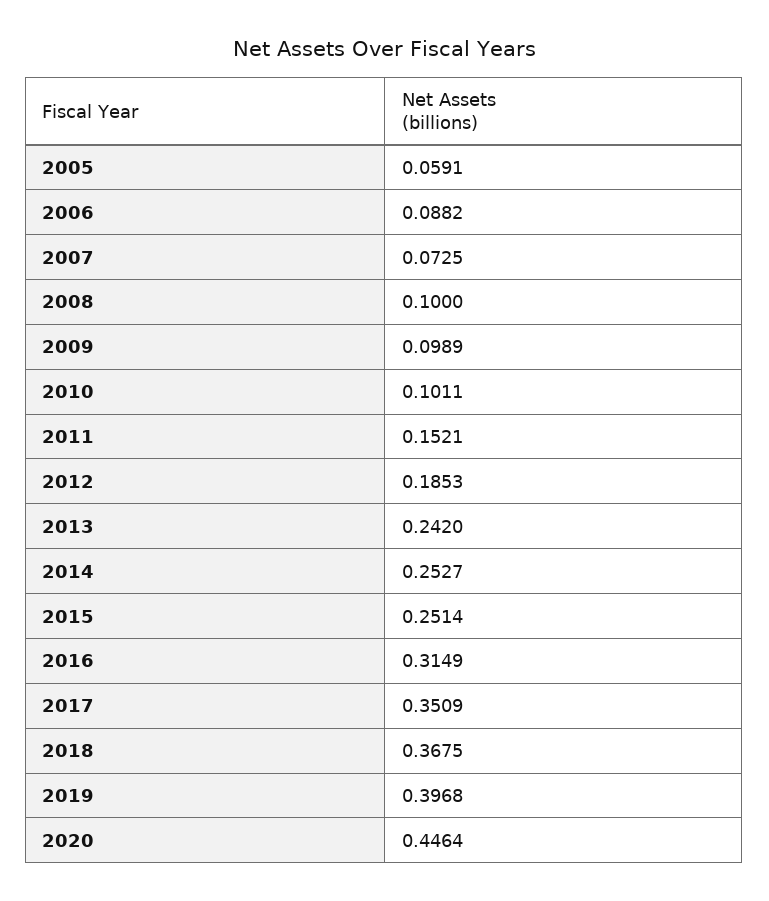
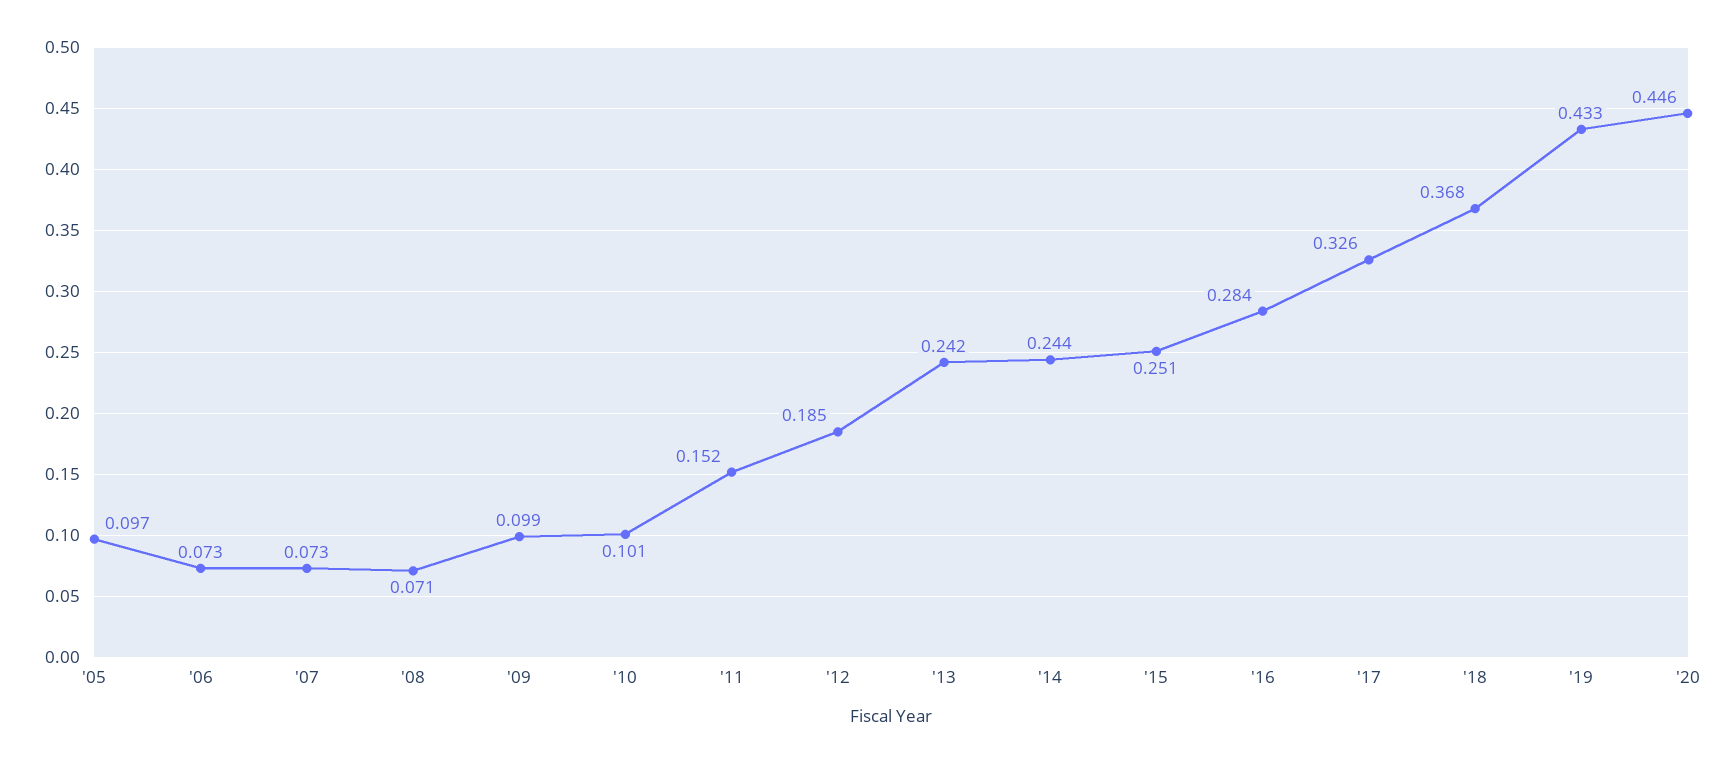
2005: 0.0591 -> 0.097
2006: 0.0882 -> 0.073
2008: 0.1 -> 0.071
2014: 0.2527 -> 0.244
2016: 0.3149 -> 0.284
2017: 0.3509 -> 0.326
2019: 0.3968 -> 0.433

